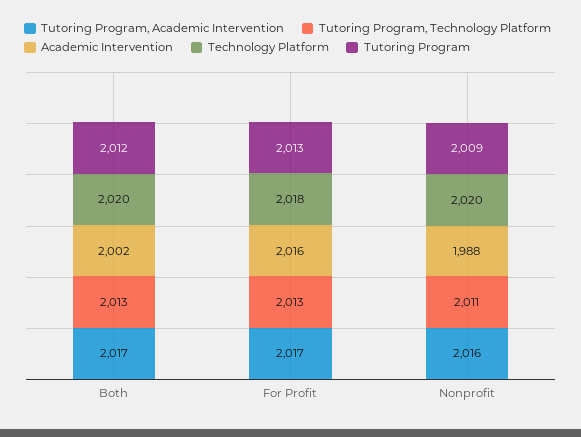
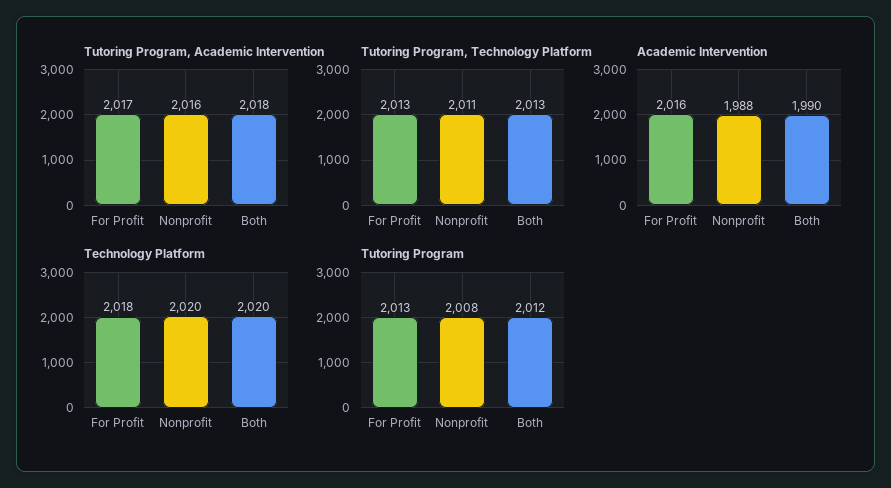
Tutoring Program, Academic Intervention, Both: 2017 -> 2018
Academic Intervention, Both: 2002 -> 1990
Tutoring Program, Nonprofit: 2009 -> 2008

